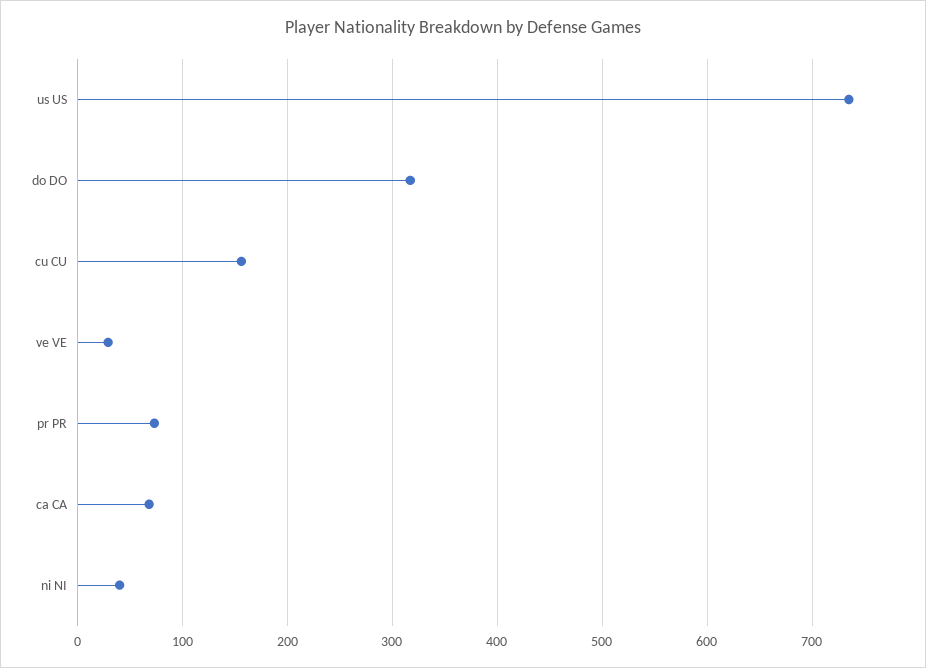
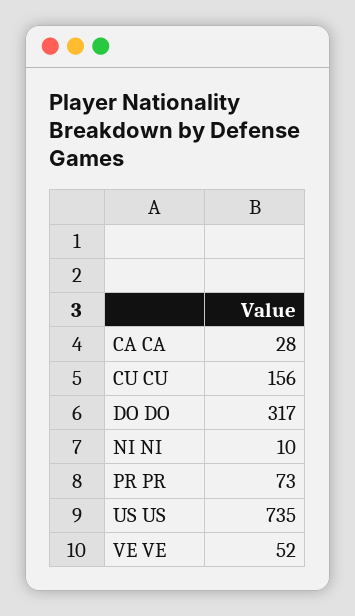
ve VE: 30 -> 52
ca CA: 70 -> 28
ni NI: 40 -> 10

